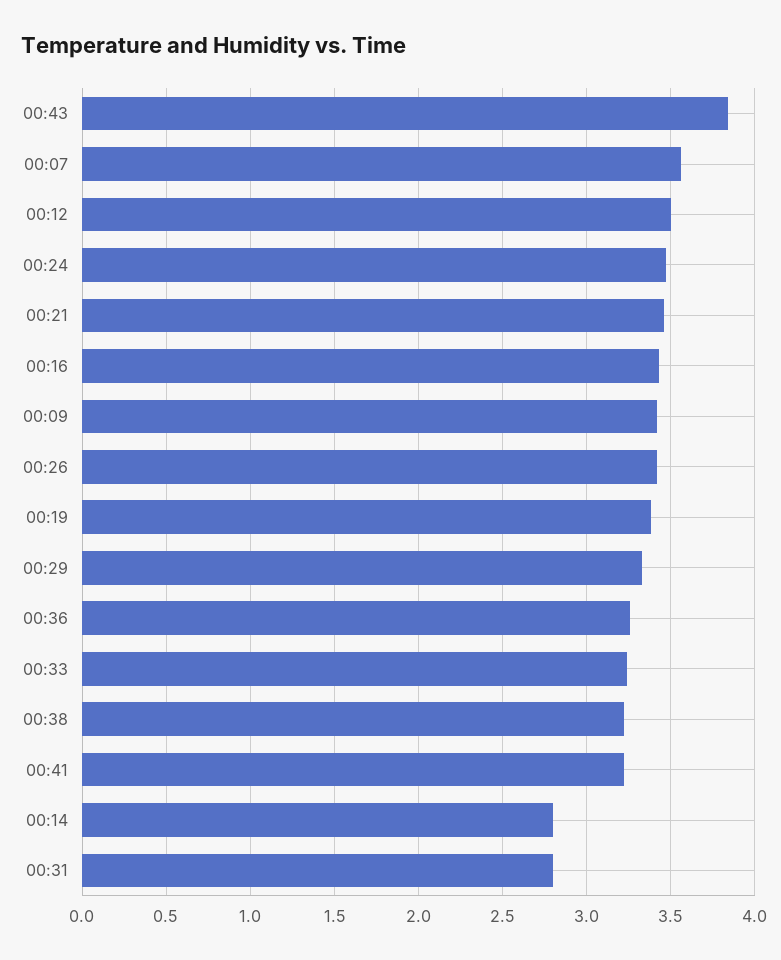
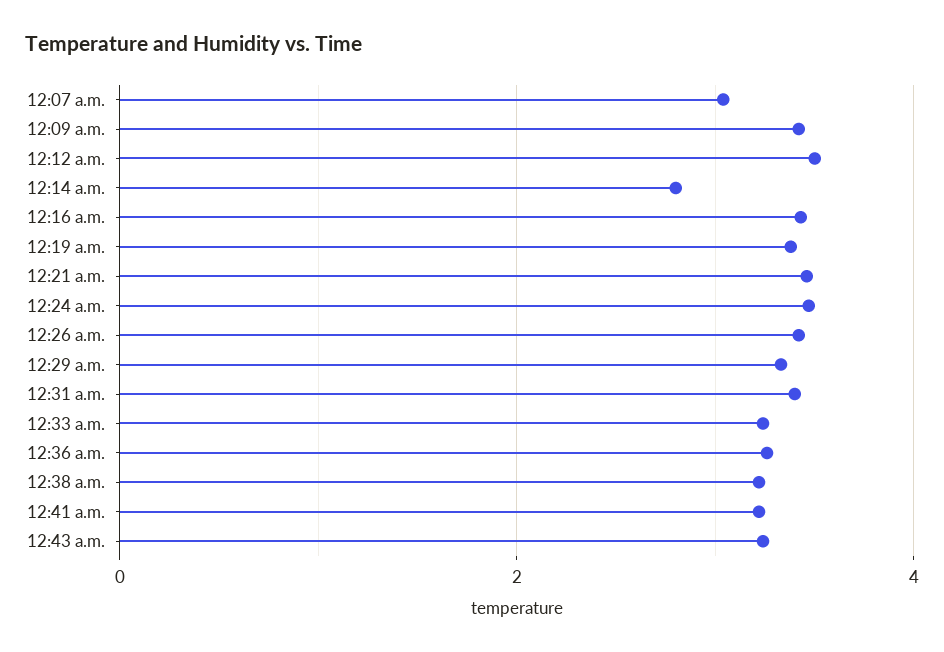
00:43: 3.85 -> 3.2
00:07: 3.55 -> 3
00:31: 2.8 -> 3.4

